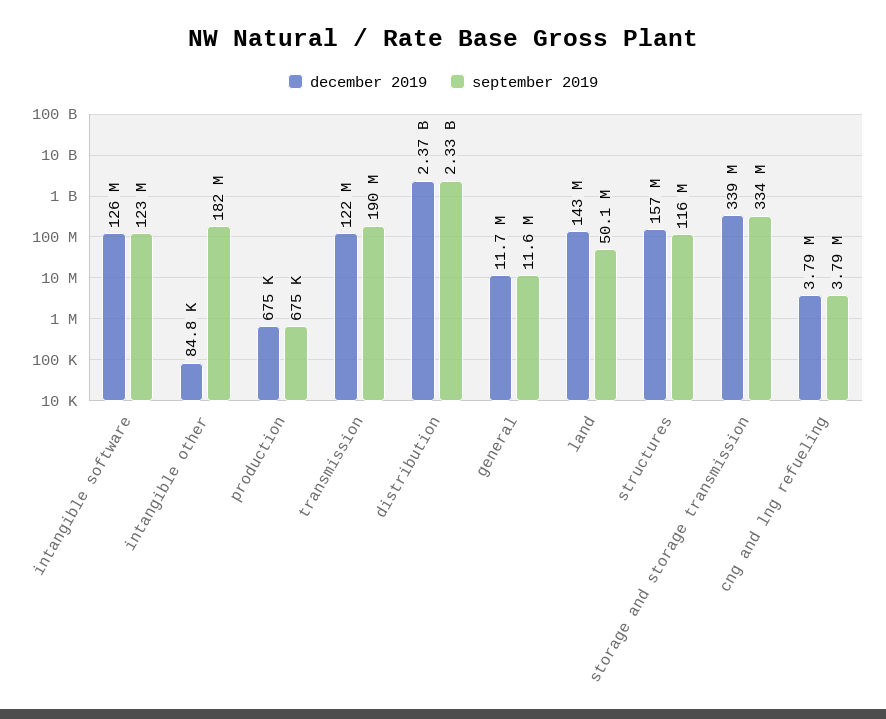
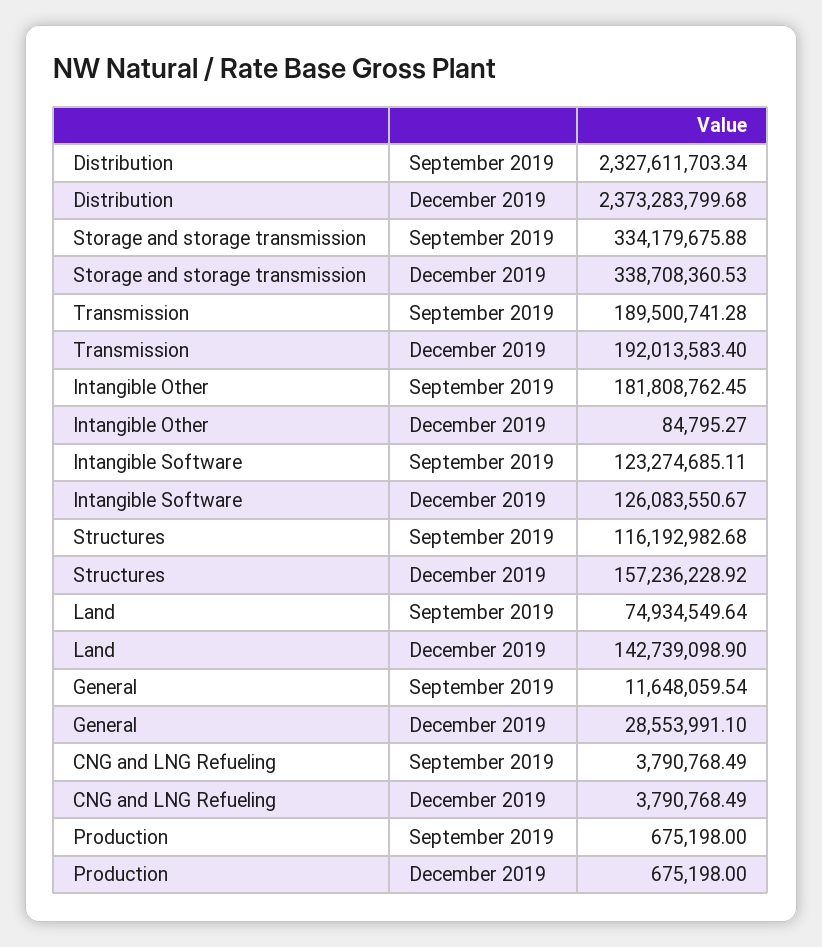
december 2019, transmission: 122000000 -> 192013583.4
december 2019, general: 11700000 -> 28553991.1
september 2019, land: 50100000 -> 74934549.64

